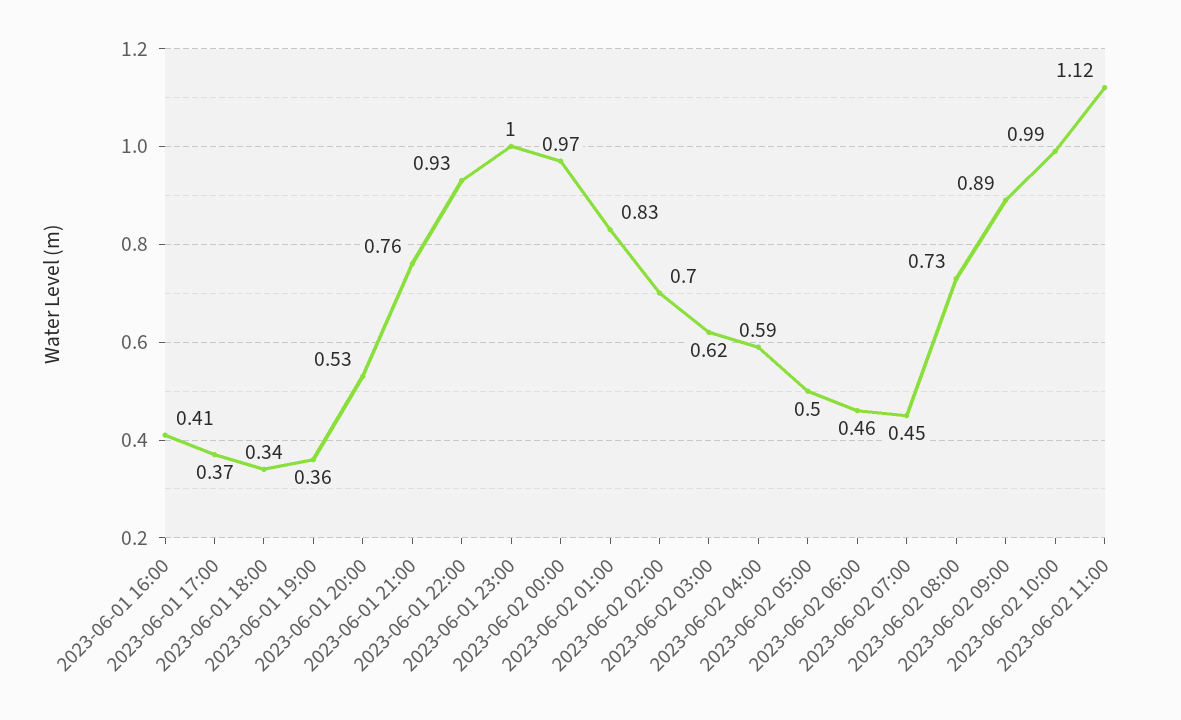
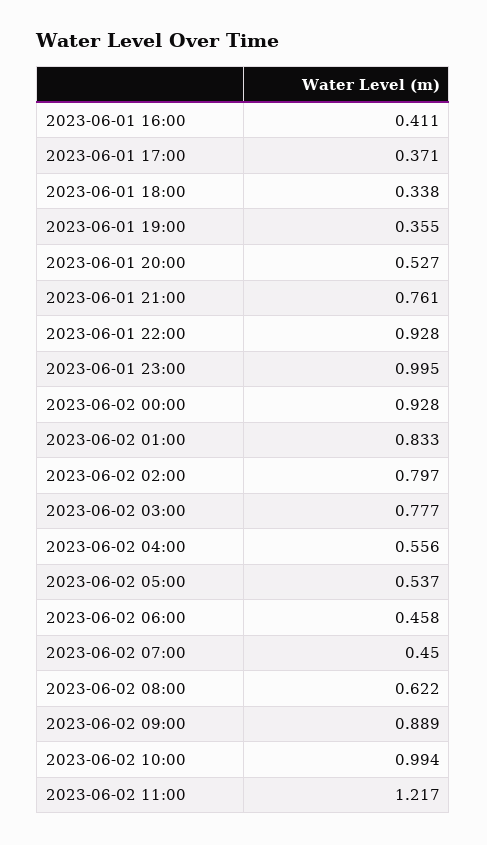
2023-06-02 00:00: 0.97 -> 0.928
2023-06-02 02:00: 0.7 -> 0.797
2023-06-02 03:00: 0.62 -> 0.777
2023-06-02 04:00: 0.59 -> 0.556
2023-06-02 05:00: 0.5 -> 0.537
2023-06-02 08:00: 0.73 -> 0.622
2023-06-02 11:00: 1.12 -> 1.217

